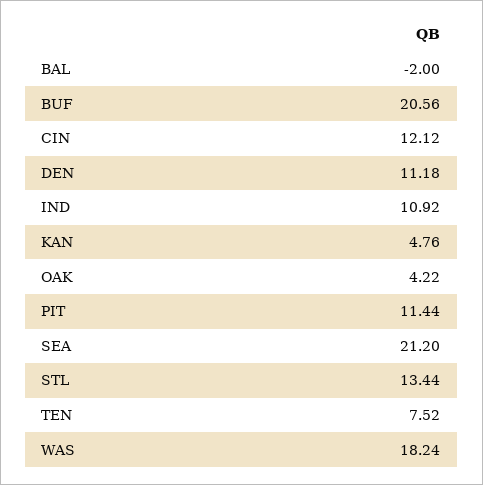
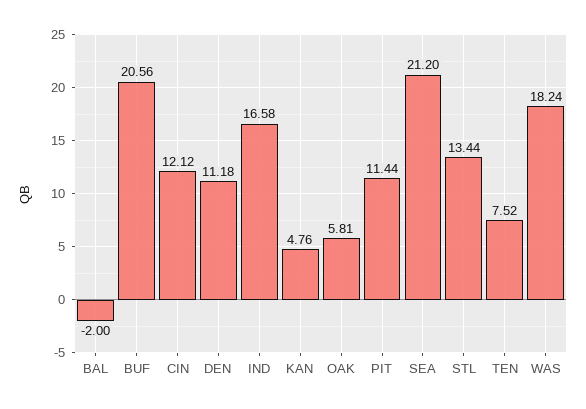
IND: 10.92 -> 16.58
OAK: 4.22 -> 5.81

